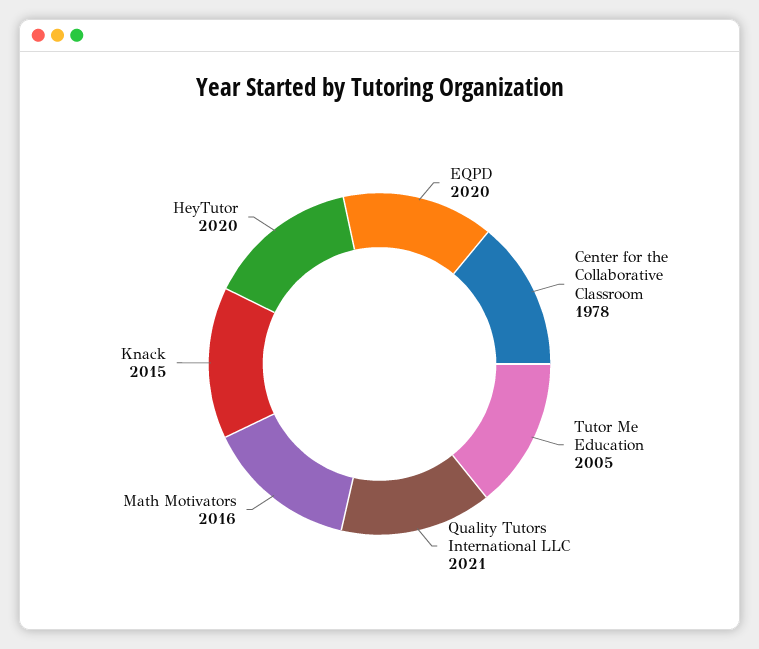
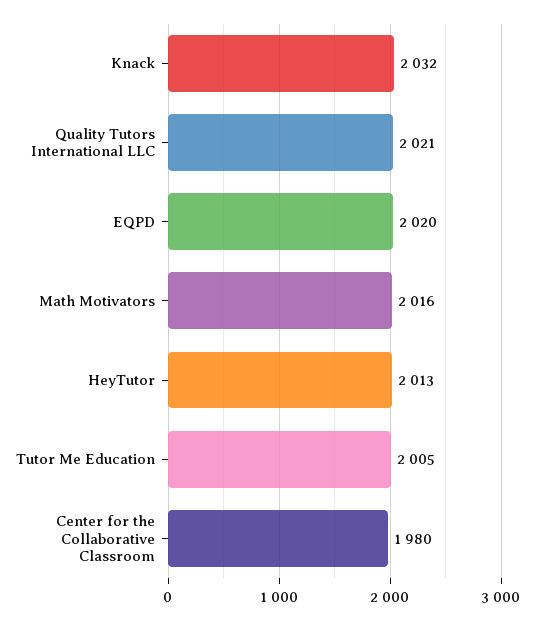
Center for the Collaborative Classroom: 1978 -> 1980
Knack: 2015 -> 2032
HeyTutor: 2020 -> 2013

